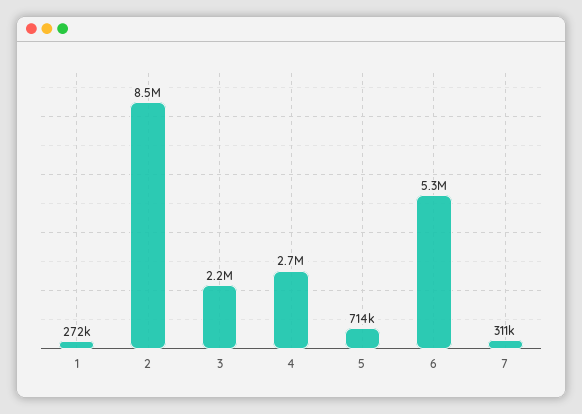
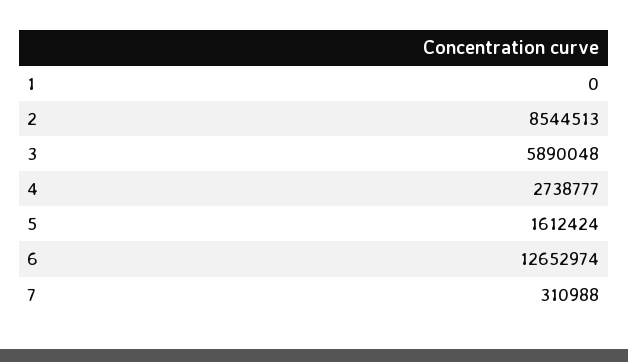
1: 272000 -> 0
3: 2200000 -> 5890048
5: 714000 -> 1612424
6: 5300000 -> 12652974

